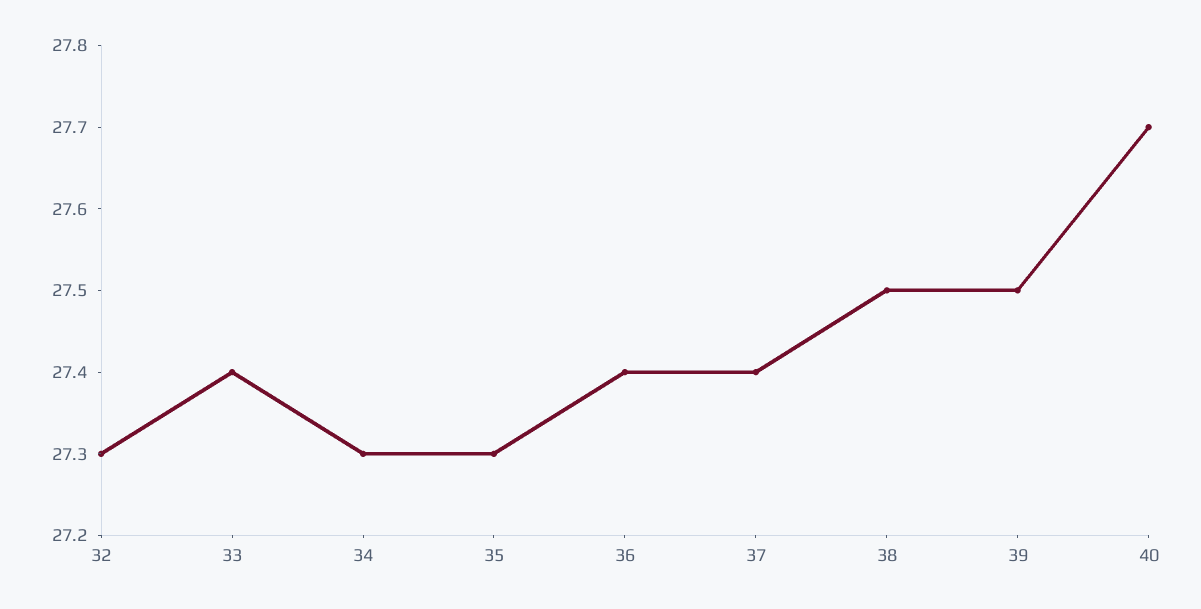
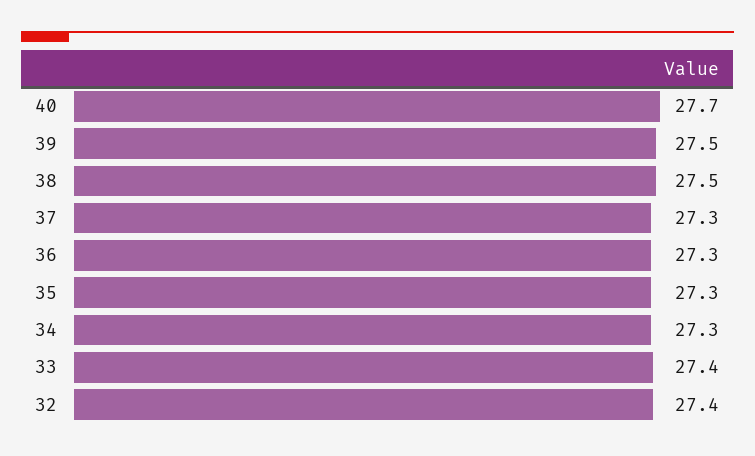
32: 27.3 -> 27.4
36: 27.4 -> 27.3
37: 27.4 -> 27.3

